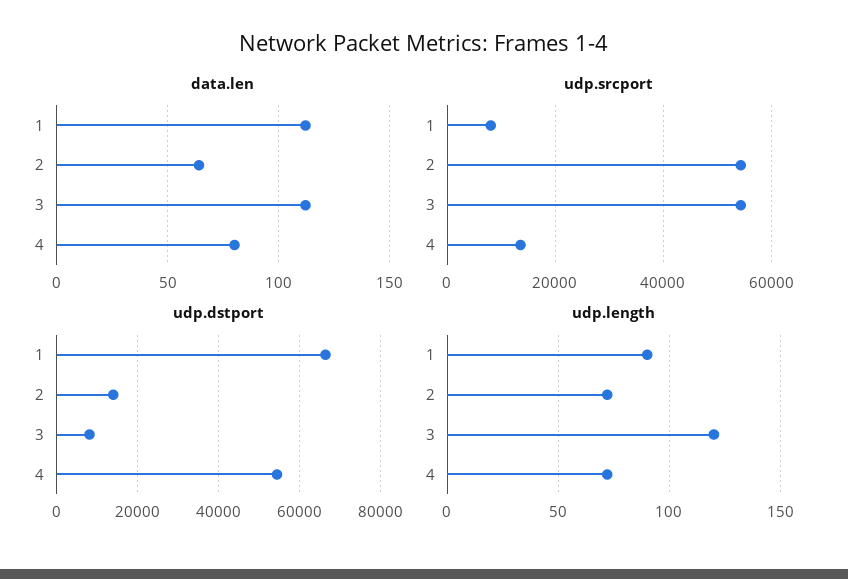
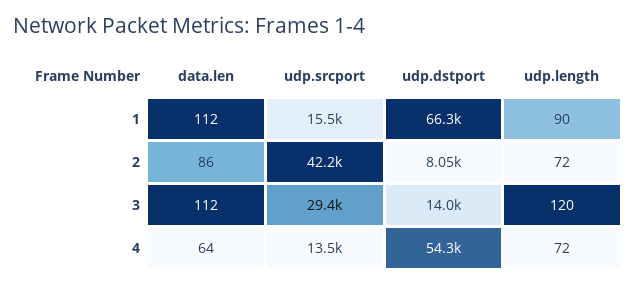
data.len, 2: 65 -> 86
data.len, 4: 80 -> 64
udp.srcport, 1: 8000 -> 15500
udp.srcport, 2: 54000 -> 42200
udp.srcport, 3: 54000 -> 29400
udp.dstport, 2: 14000 -> 8050
udp.dstport, 3: 8000 -> 14000

